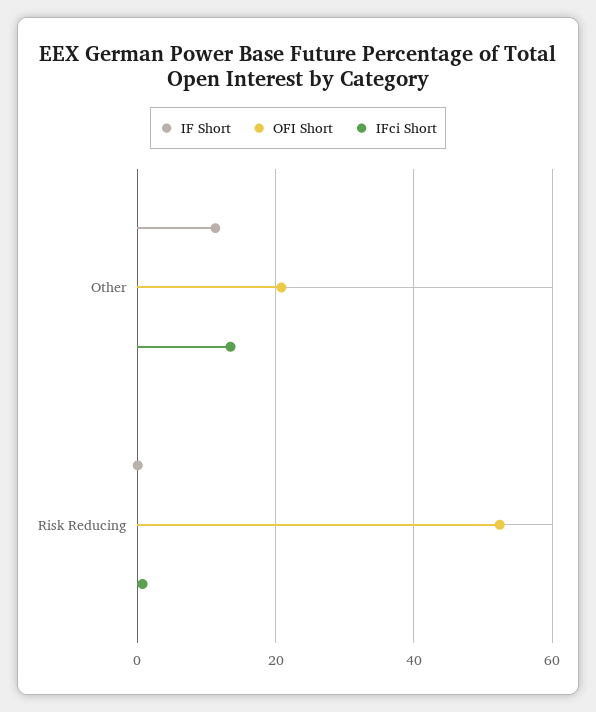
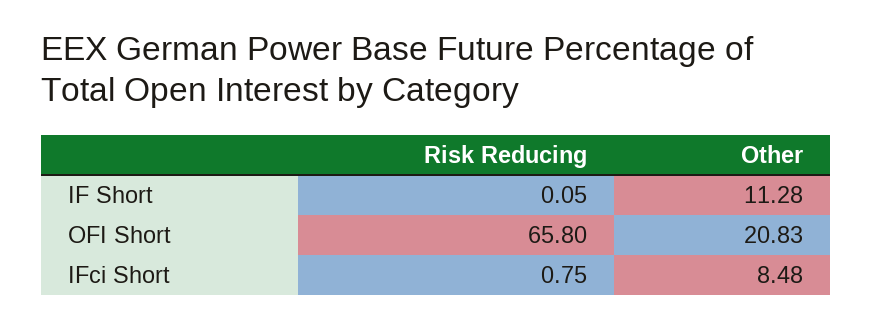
IFci Short, Other: 14 -> 8.48
OFI Short, Risk Reducing: 52 -> 65.8

